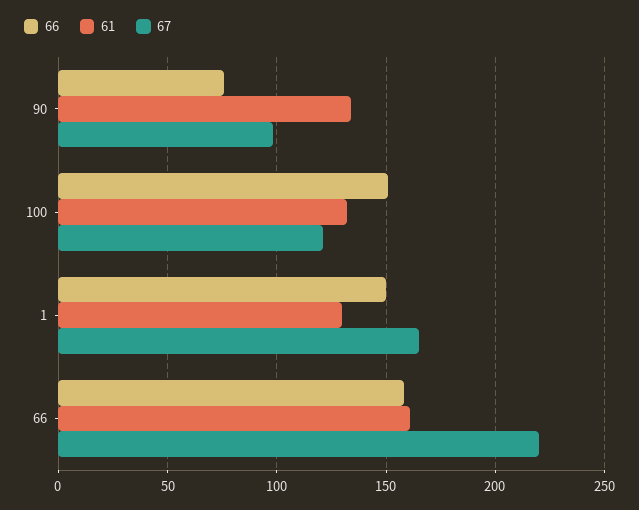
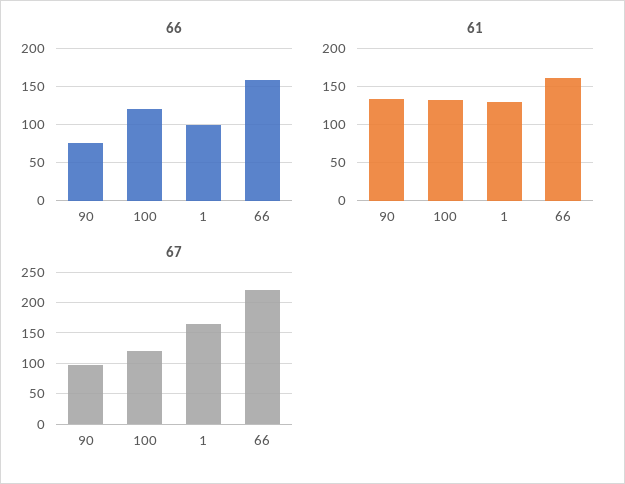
66, 100: 150 -> 120
66, 1: 150 -> 100

